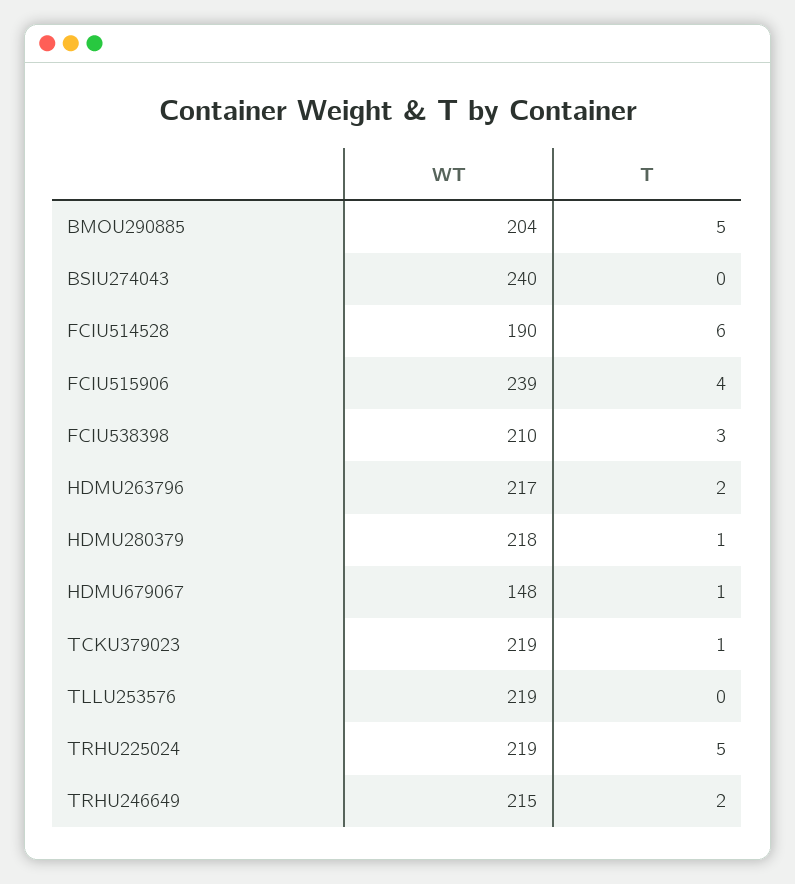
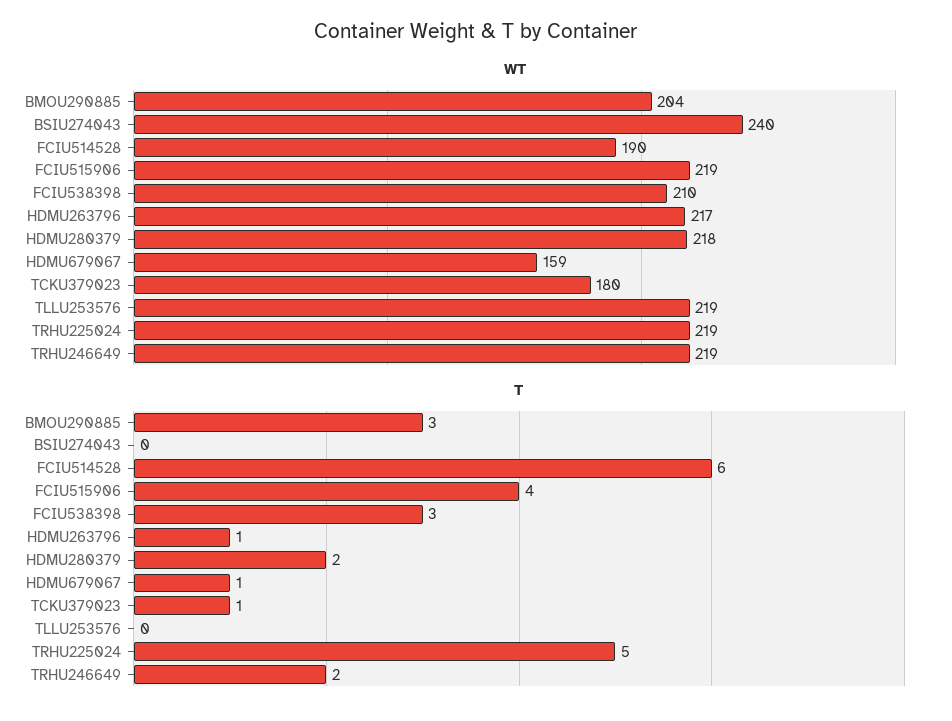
T, BMOU290885: 5 -> 3
WT, FCIU515906: 239 -> 219
T, HDMU263796: 2 -> 1
T, HDMU280379: 1 -> 2
WT, HDMU679067: 148 -> 159
WT, TCKU379023: 219 -> 180
WT, TRHU246649: 215 -> 219

